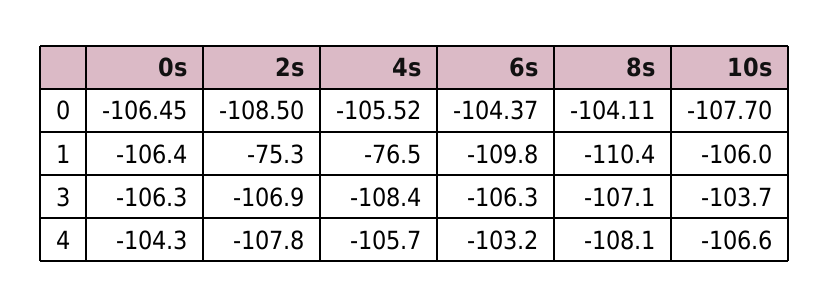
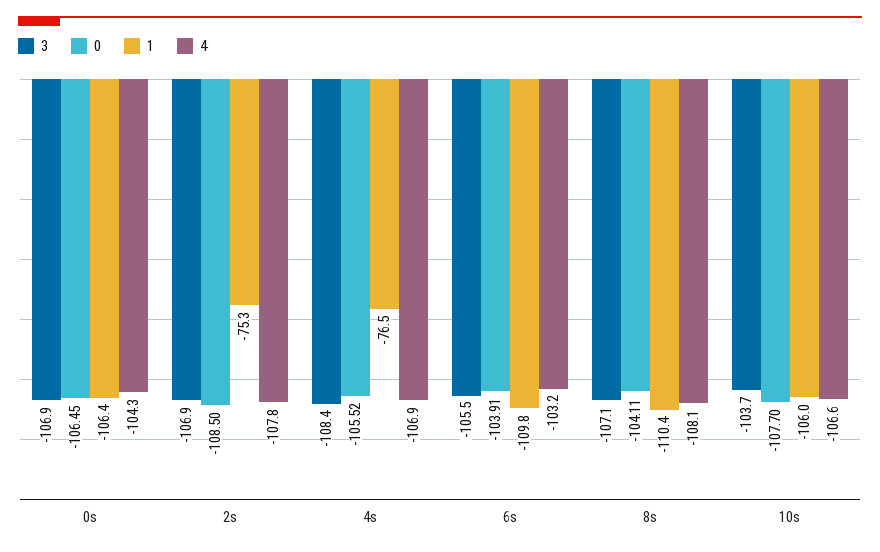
0, 6s: -104.37 -> -103.91
3, 0s: -106.3 -> -106.9
3, 6s: -106.3 -> -105.5
4, 4s: -105.7 -> -106.9

